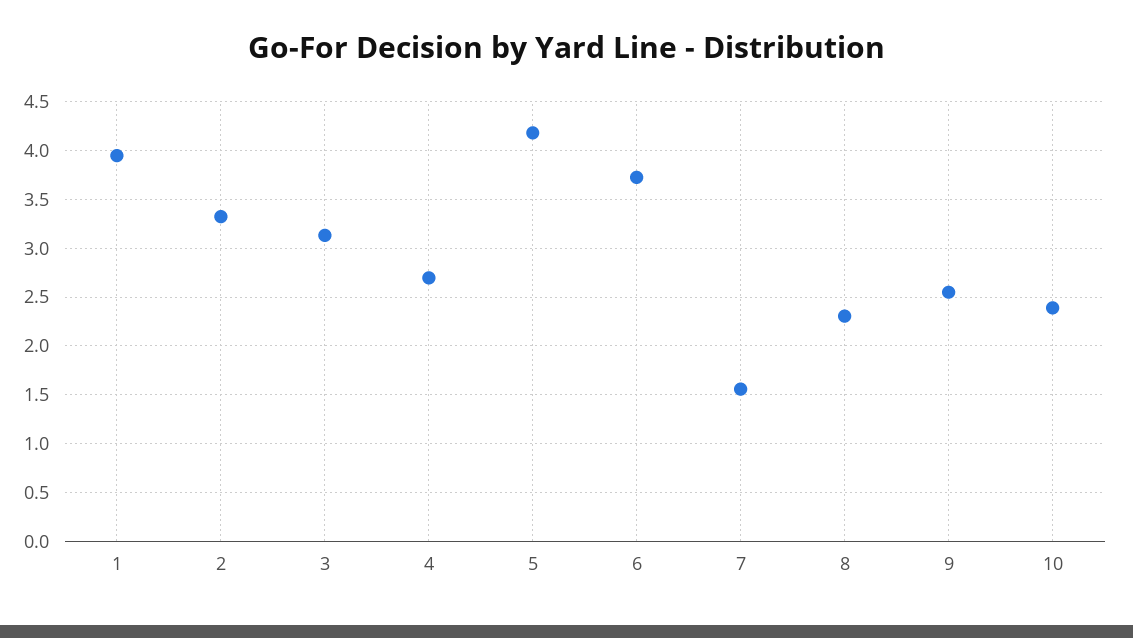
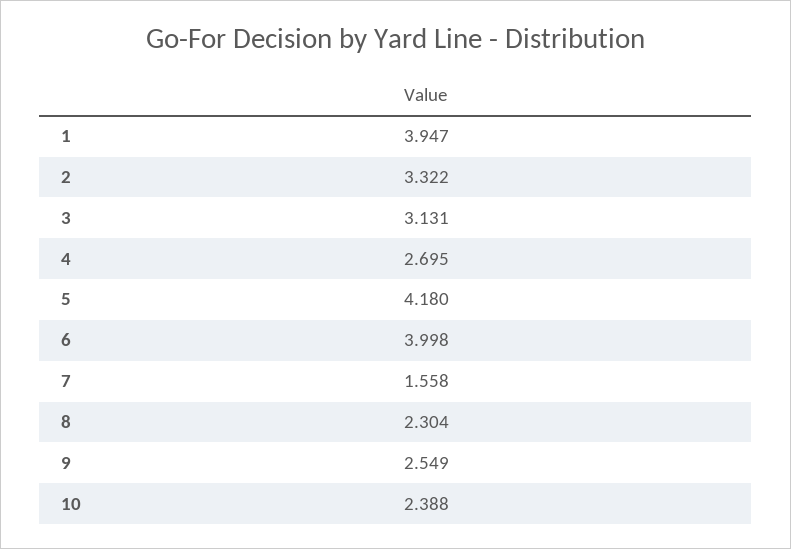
6: 3.7 -> 3.998

